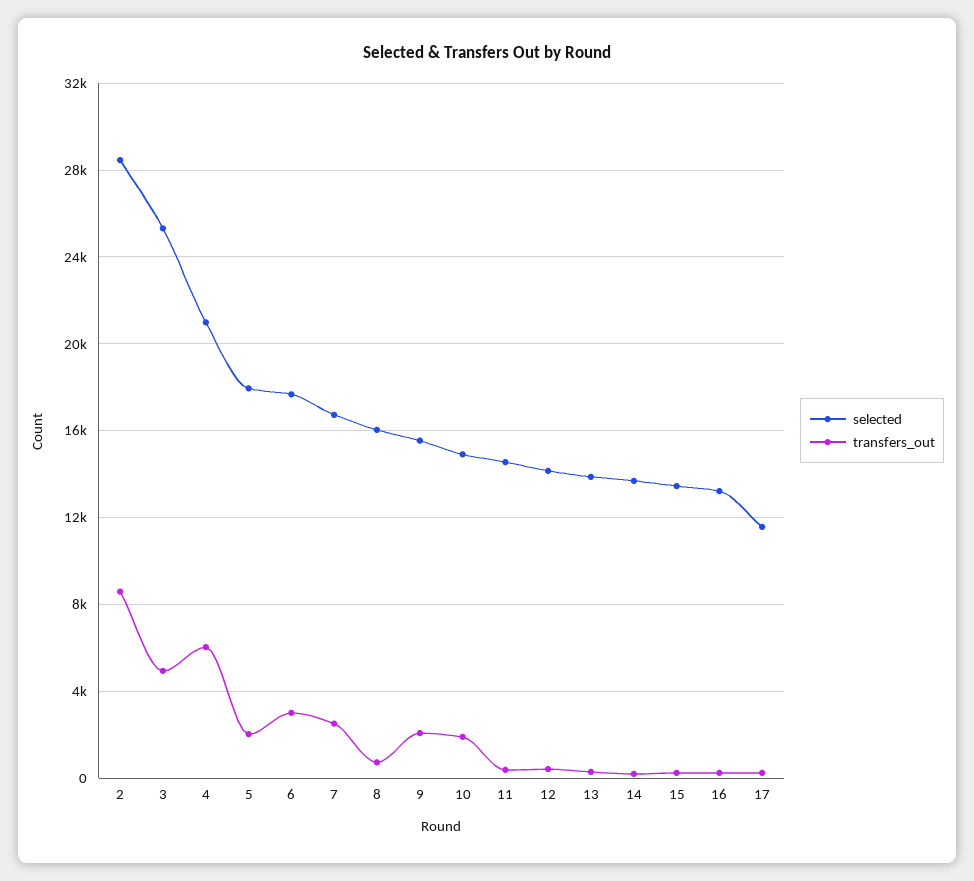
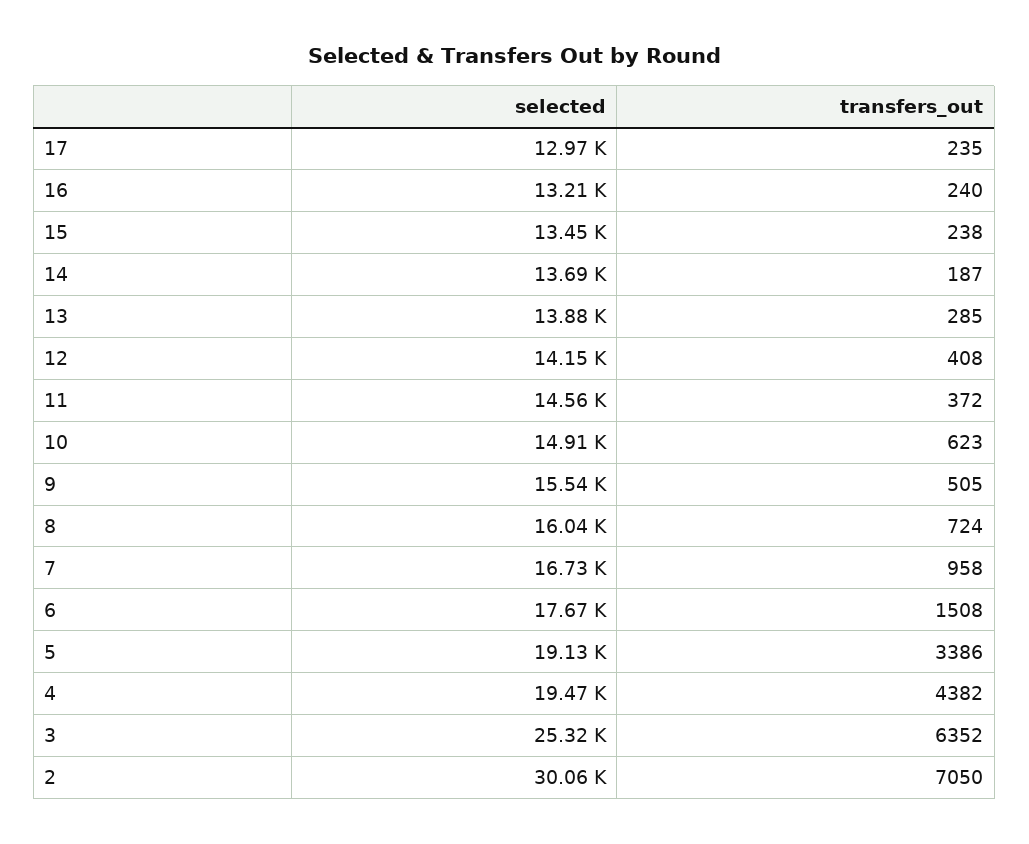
selected, 2: 28500 -> 30060
transfers_out, 2: 8500 -> 7050
transfers_out, 3: 5000 -> 6352
selected, 4: 21000 -> 19470
transfers_out, 4: 6000 -> 4382
selected, 5: 18000 -> 19130
transfers_out, 5: 2000 -> 3386
transfers_out, 6: 3000 -> 1508
transfers_out, 7: 2500 -> 958
transfers_out, 9: 2000 -> 505
transfers_out, 10: 2000 -> 623
selected, 17: 11500 -> 12970

